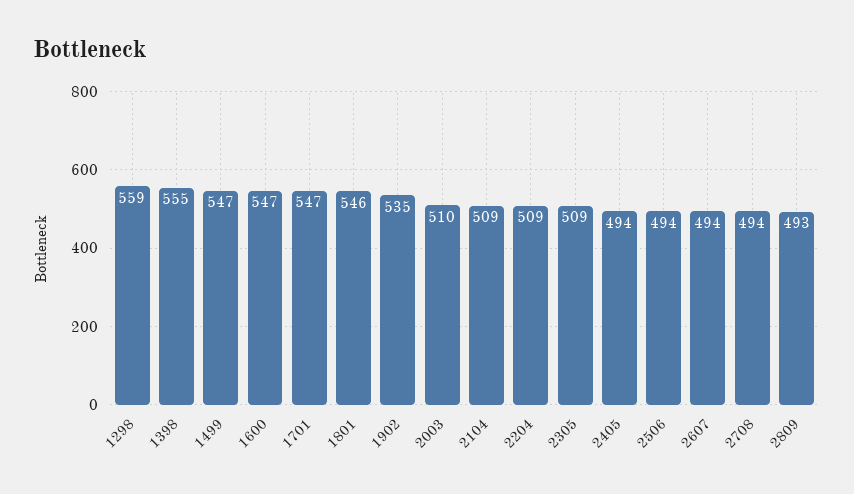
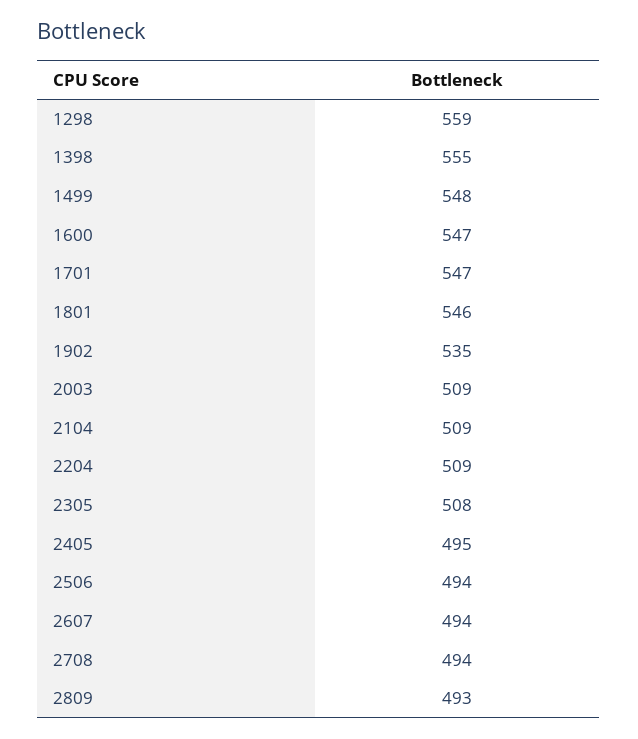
1499: 547 -> 548
2003: 510 -> 509
2305: 509 -> 508
2405: 494 -> 495

